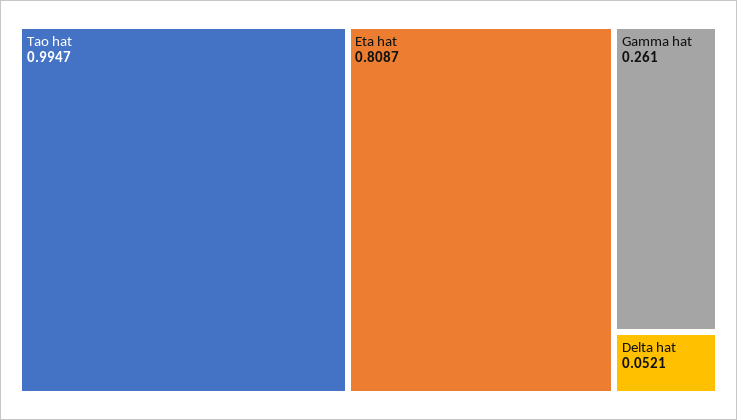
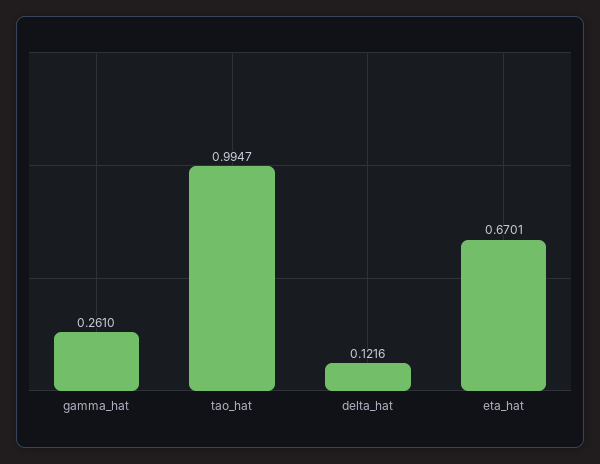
Eta hat: 0.8087 -> 0.6701
Delta hat: 0.0521 -> 0.1216

